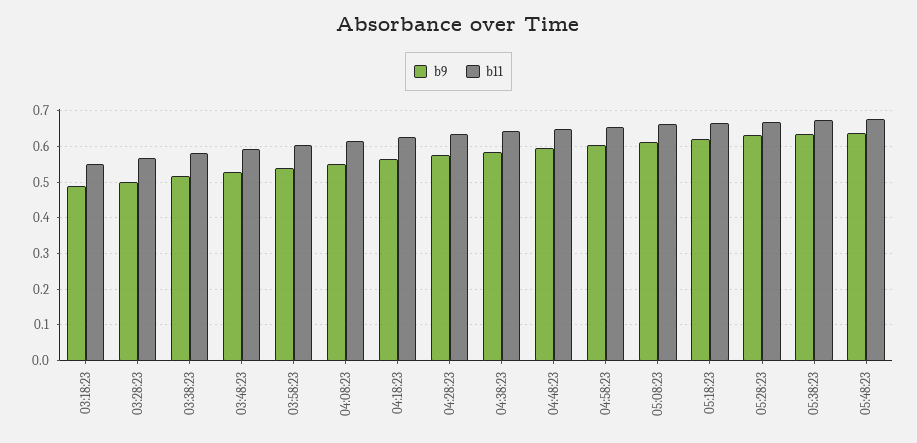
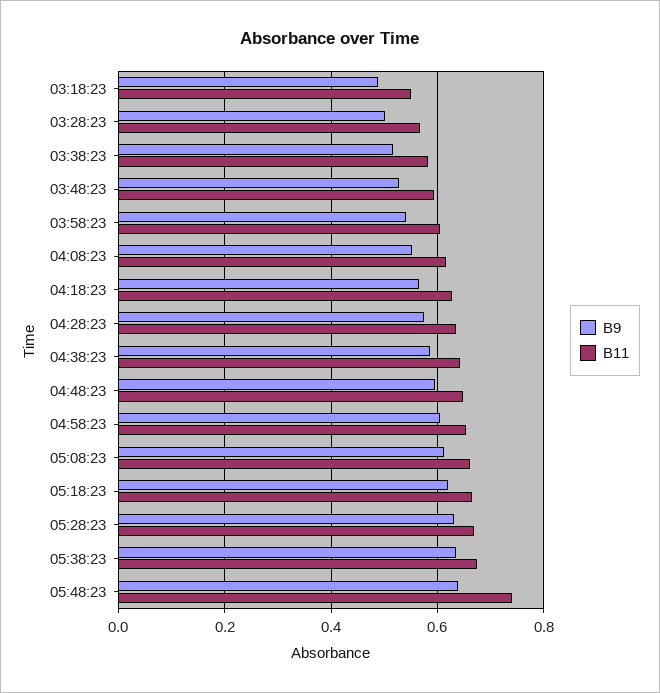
b11, 05:48:23: 0.68 -> 0.74

